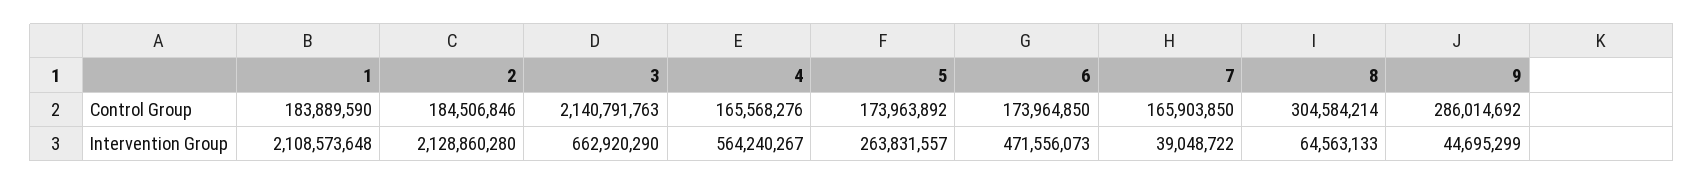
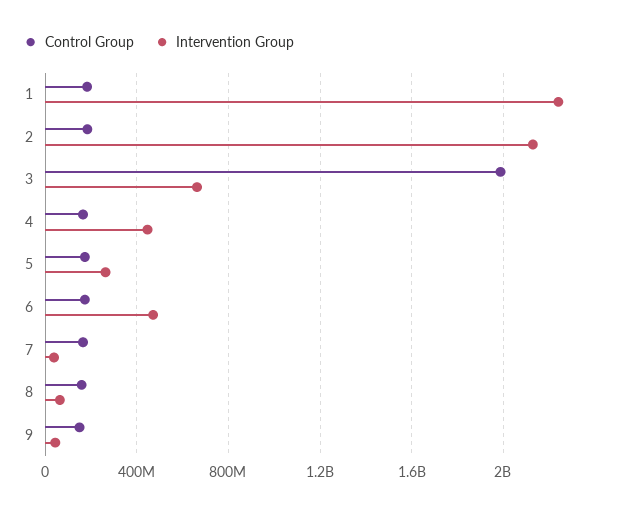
Control Group, 3: 2140791763 -> 2000000000
Control Group, 8: 304584214 -> 150000000
Control Group, 9: 286014692 -> 150000000
Intervention Group, 1: 2108573648 -> 2250000000
Intervention Group, 4: 564240267 -> 450000000

